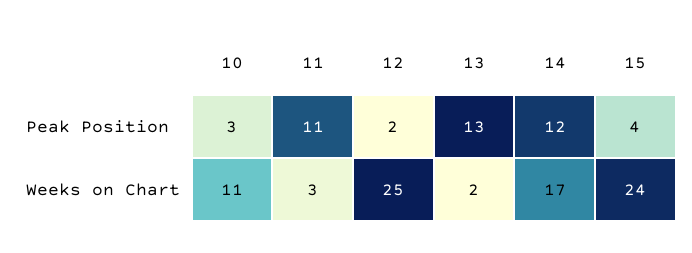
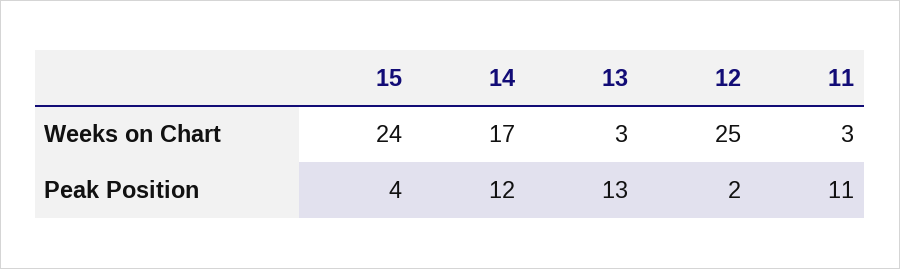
10, Peak Position: 3 -> none
10, Weeks on Chart: 11 -> none
13, Weeks on Chart: 2 -> 3

